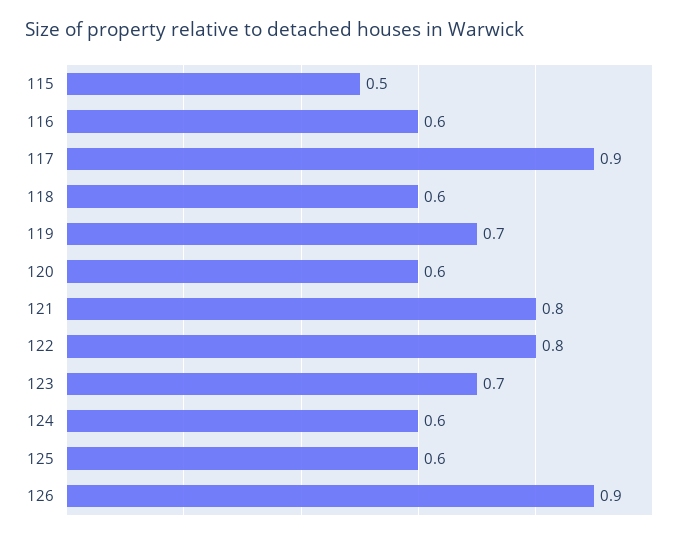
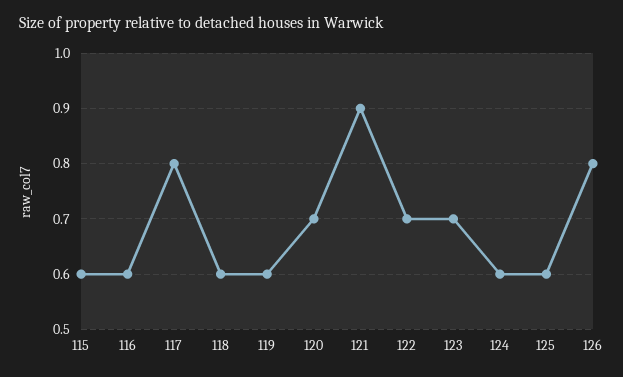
115: 0.5 -> 0.6
117: 0.9 -> 0.8
119: 0.7 -> 0.6
120: 0.6 -> 0.7
121: 0.8 -> 0.9
122: 0.8 -> 0.7
126: 0.9 -> 0.8

